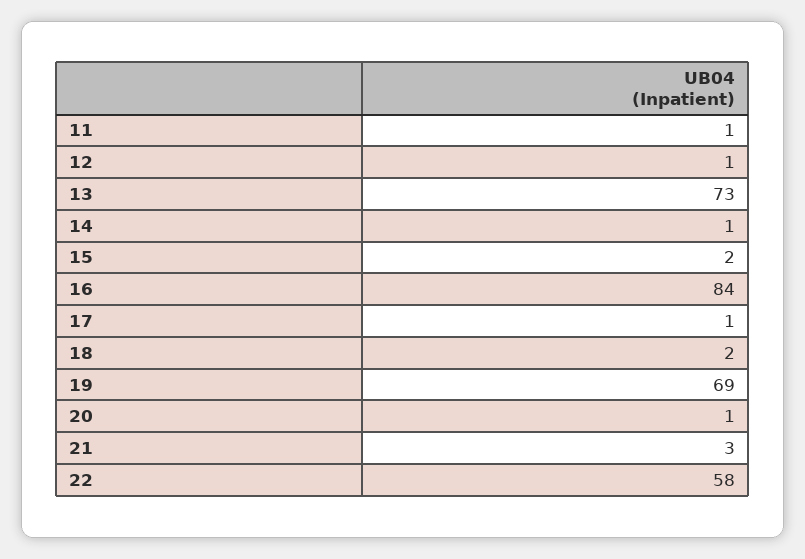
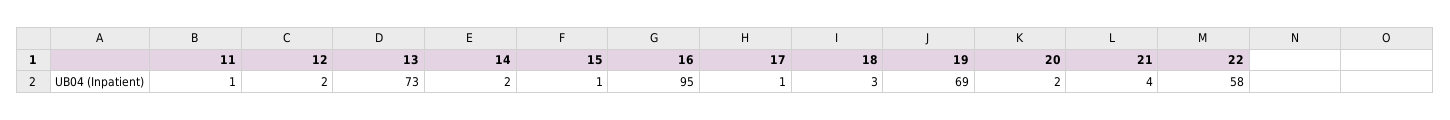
12: 1 -> 2
14: 1 -> 2
15: 2 -> 1
16: 84 -> 95
18: 2 -> 3
20: 1 -> 2
21: 3 -> 4

